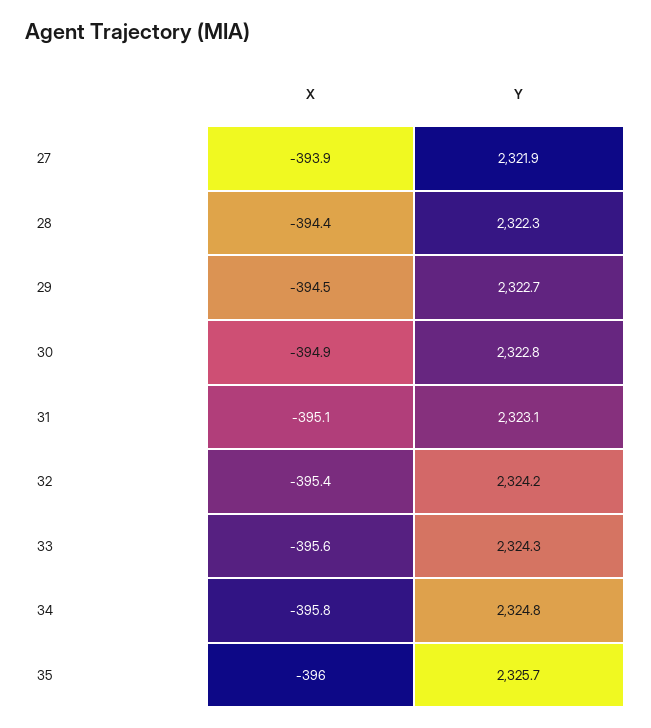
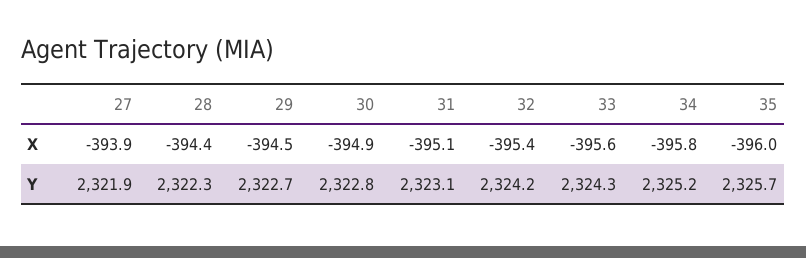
Y, 34: 2324.8 -> 2325.2

